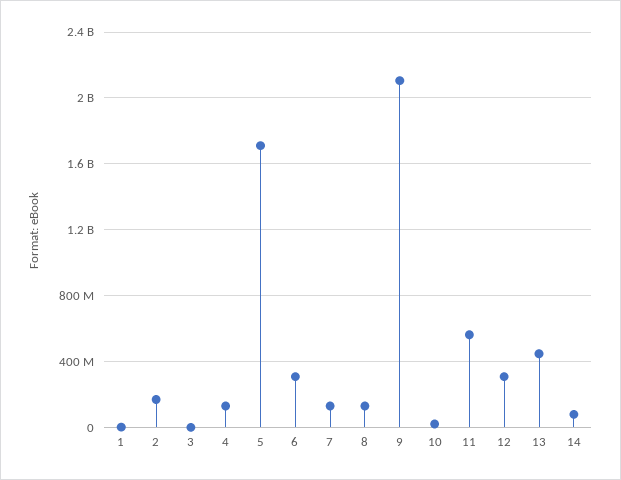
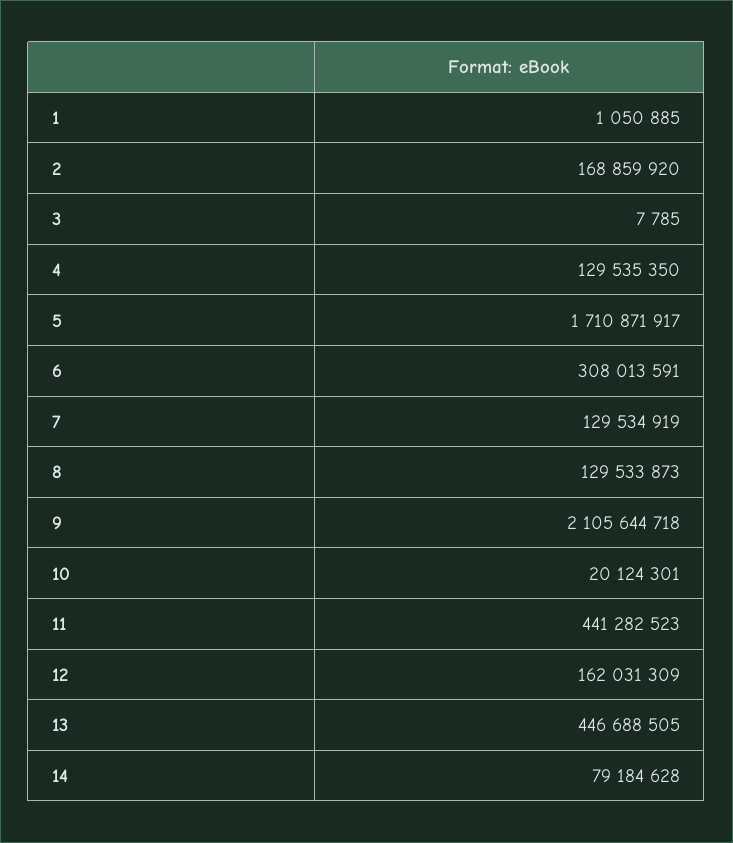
11: 550000000 -> 441282523
12: 300000000 -> 162031309

